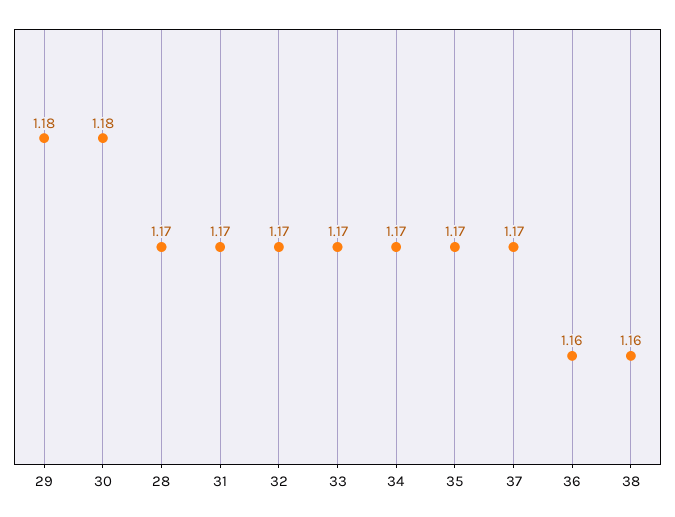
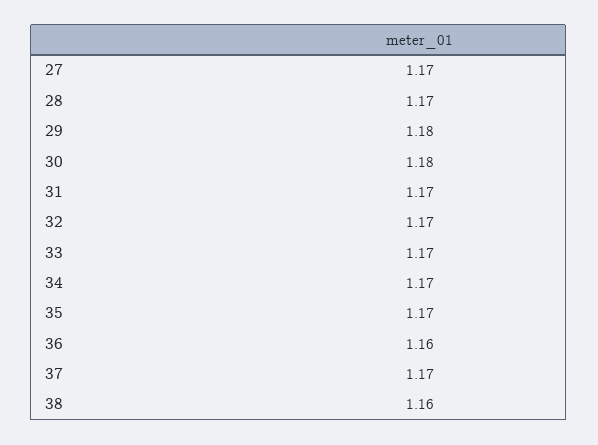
27: none -> 1.17

